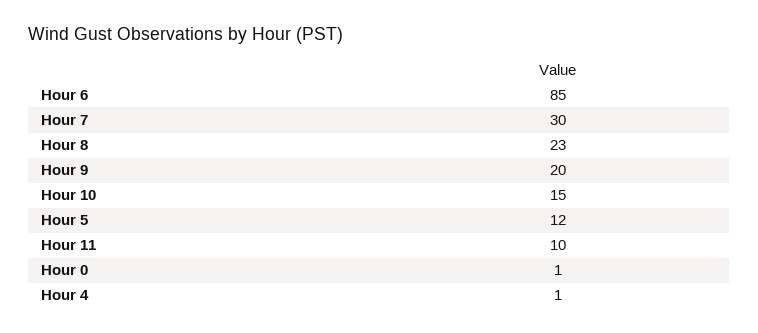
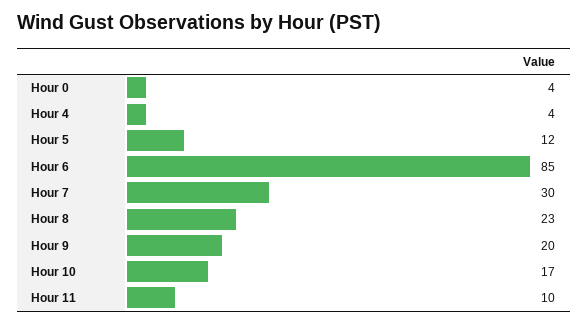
Hour 10: 15 -> 17
Hour 0: 1 -> 4
Hour 4: 1 -> 4

